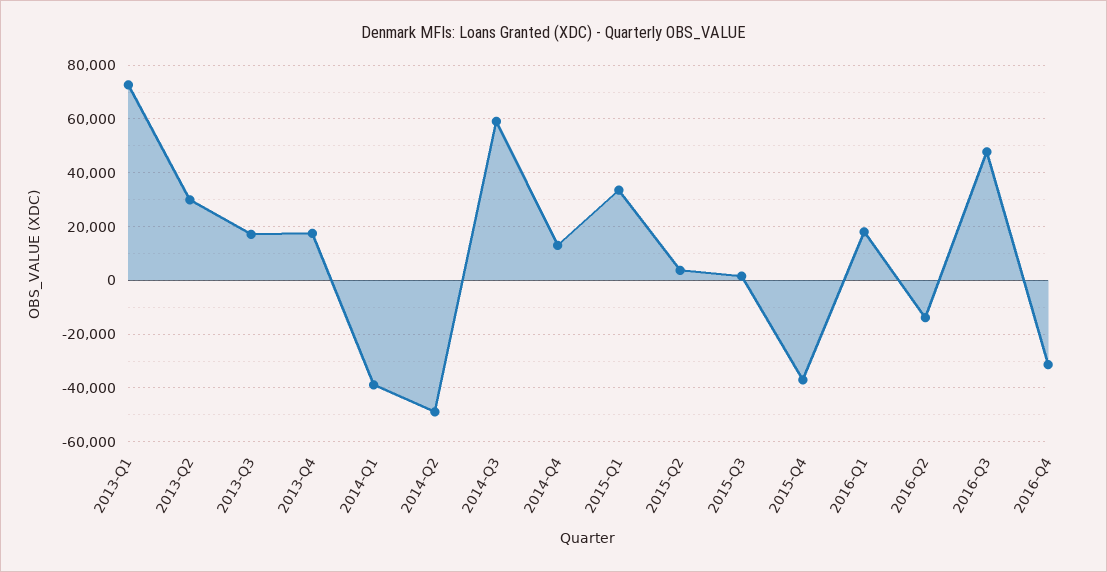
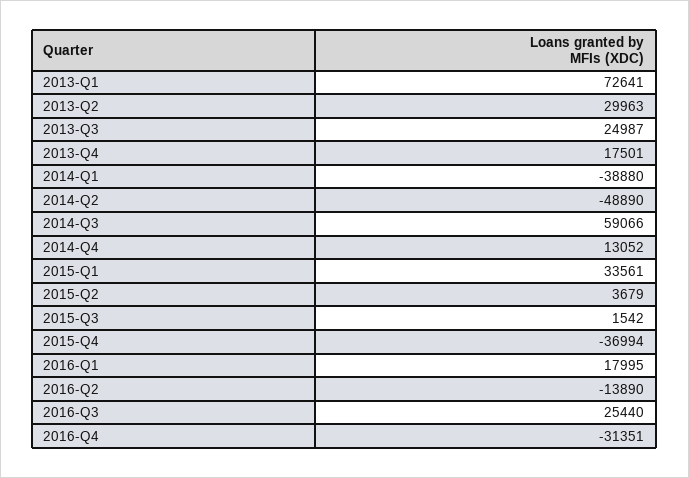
2013-Q3: 17500 -> 24987
2016-Q3: 47500 -> 25440

